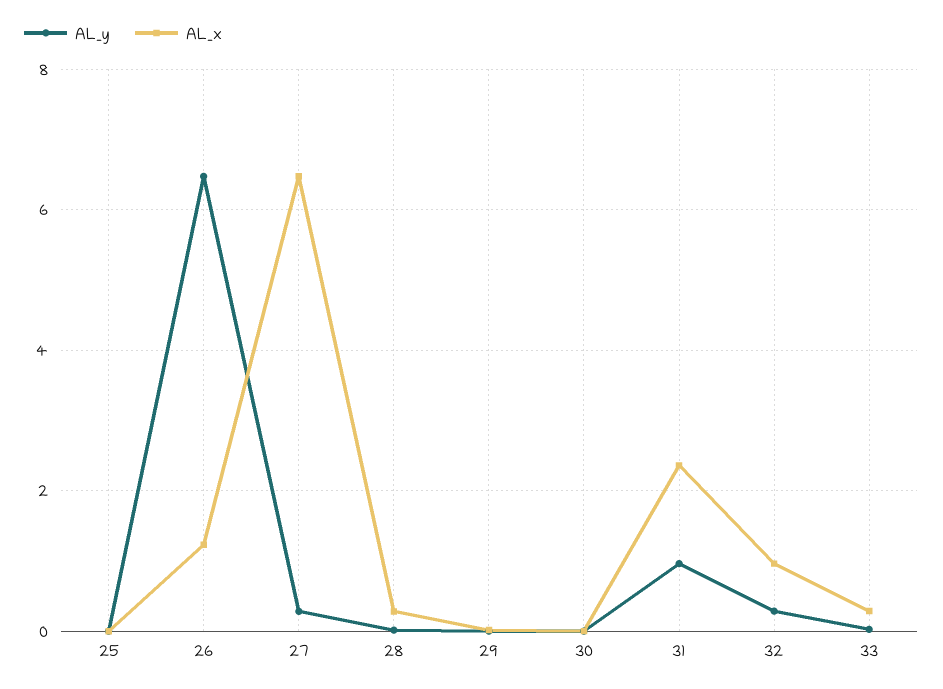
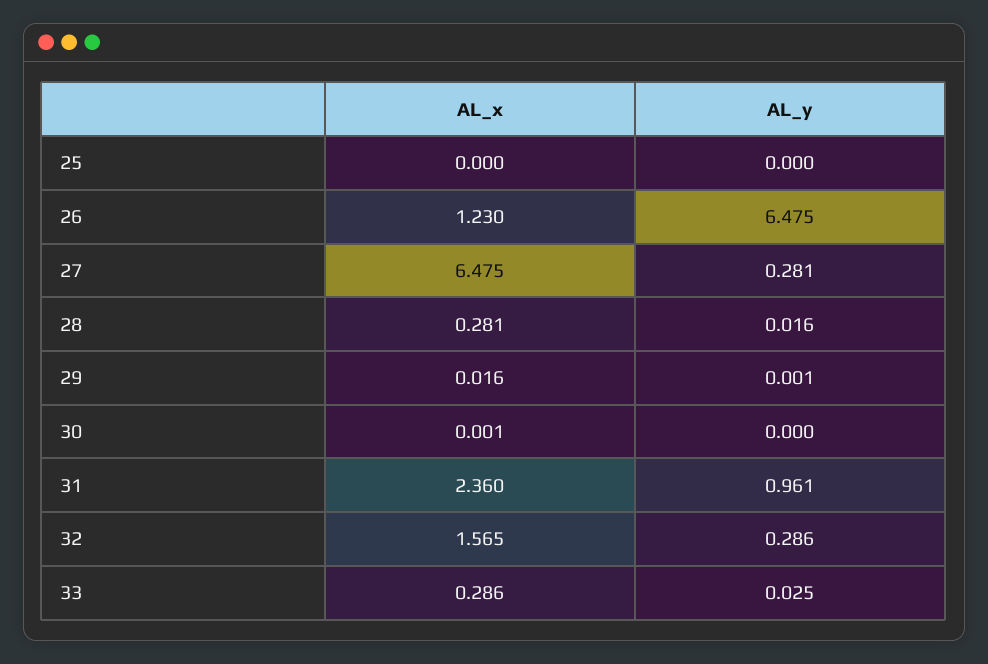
AL_x, 32: 1 -> 1.565

